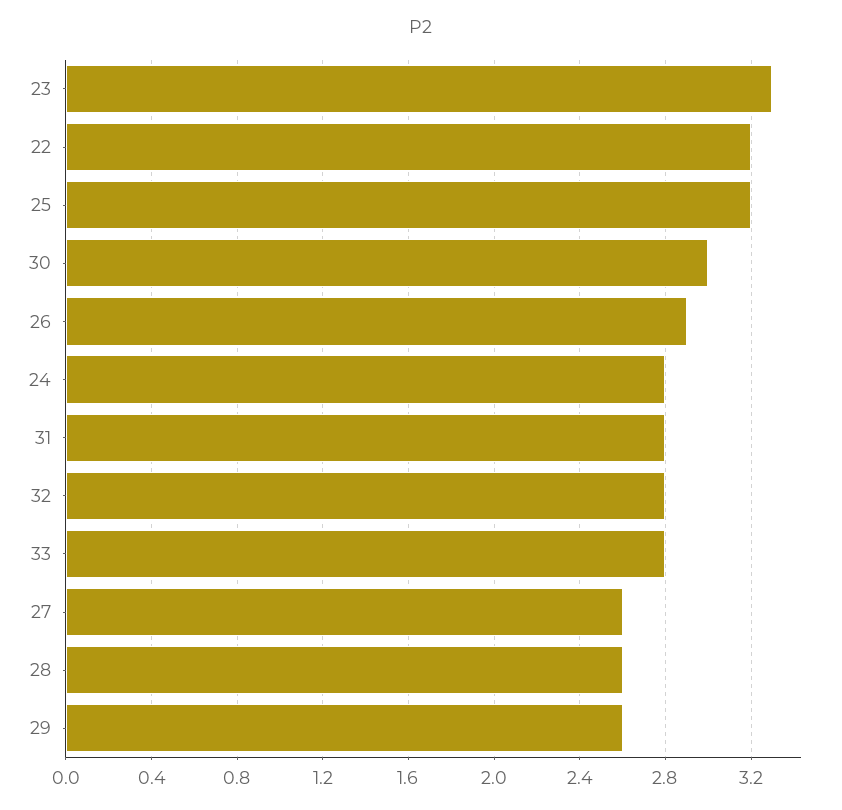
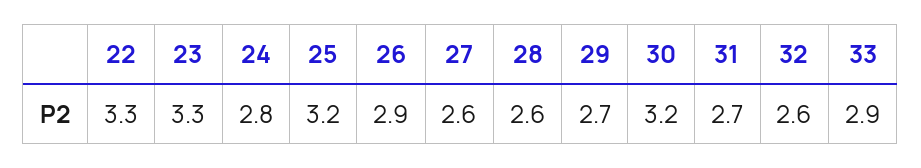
22: 3.2 -> 3.3
30: 3 -> 3.2
31: 2.8 -> 2.7
32: 2.8 -> 2.6
33: 2.8 -> 2.9
29: 2.6 -> 2.7

